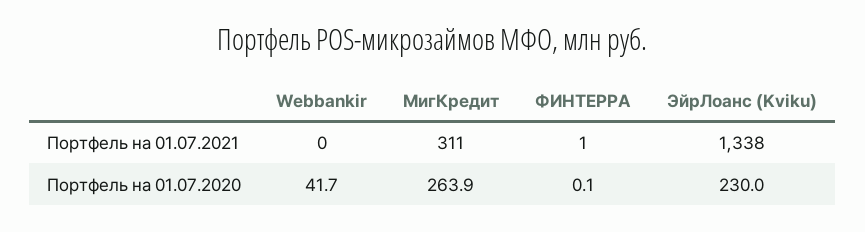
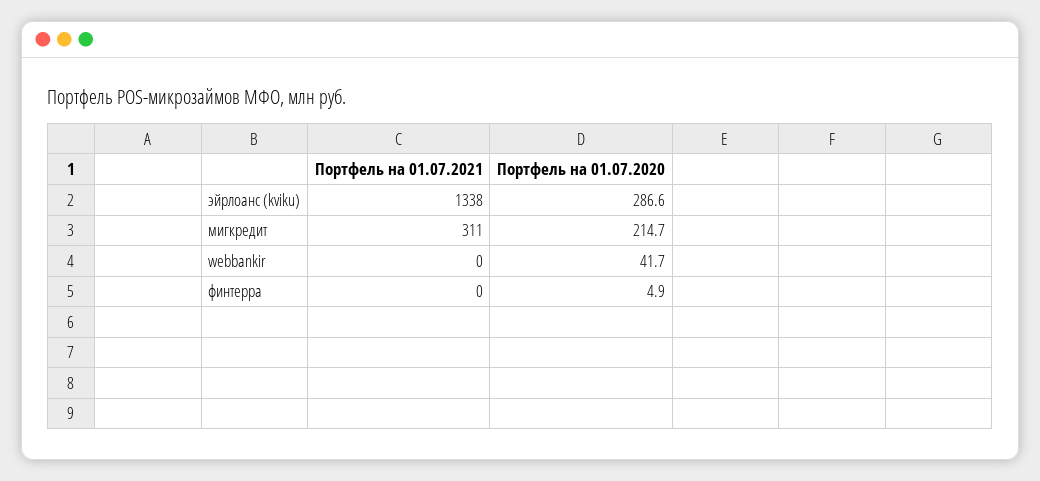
ФИНТЕРРА, Портфель на 01.07.2021: 1 -> 0
МигКредит, Портфель на 01.07.2020: 263.9 -> 214.7
ФИНТЕРРА, Портфель на 01.07.2020: 0.1 -> 4.9
ЭйрЛоанс (Kviku), Портфель на 01.07.2020: 230 -> 286.6

